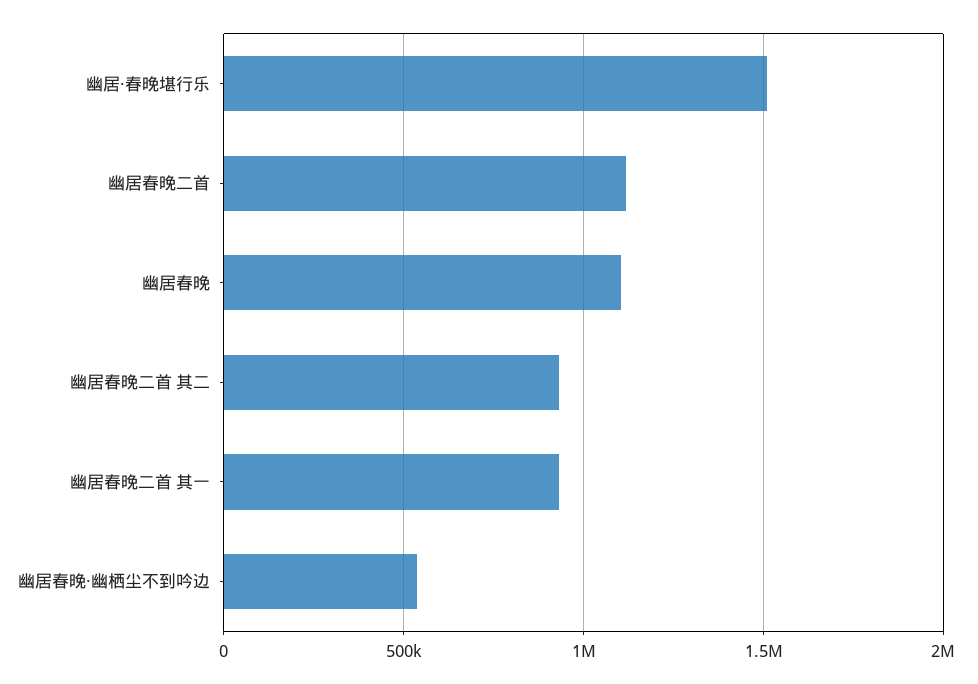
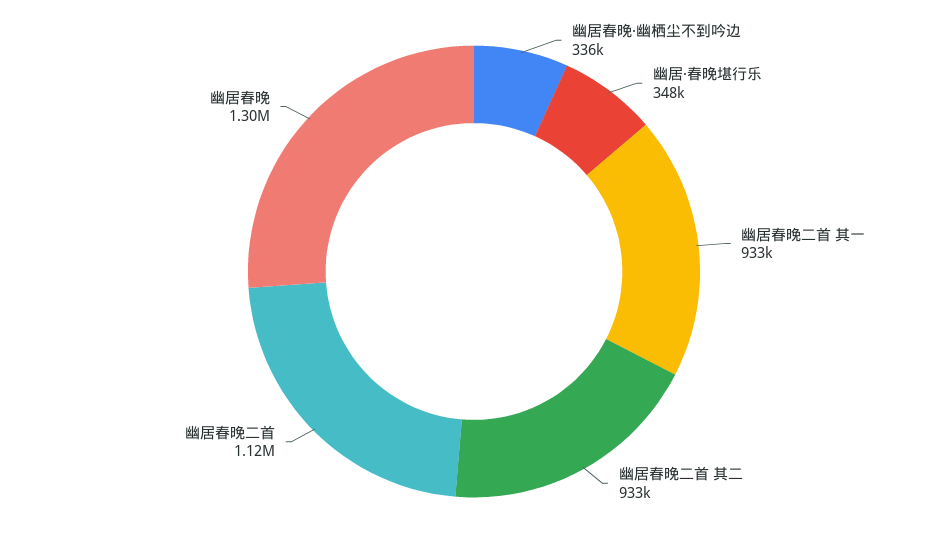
幽居·春晚堪行乐: 1500000 -> 348000
幽居春晚: 1100000 -> 1300000
幽居春晚·幽栖尘不到吟边: 550000 -> 336000

